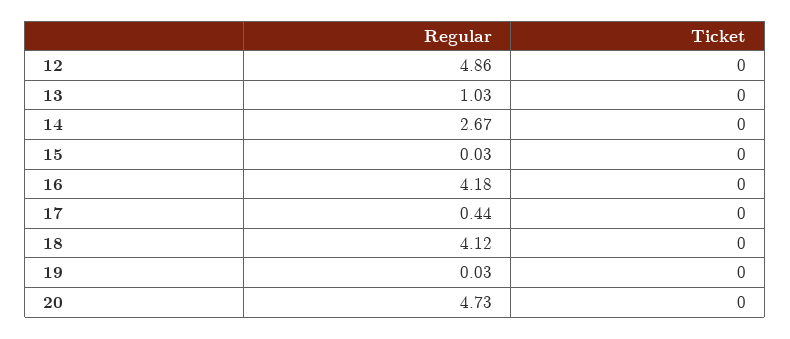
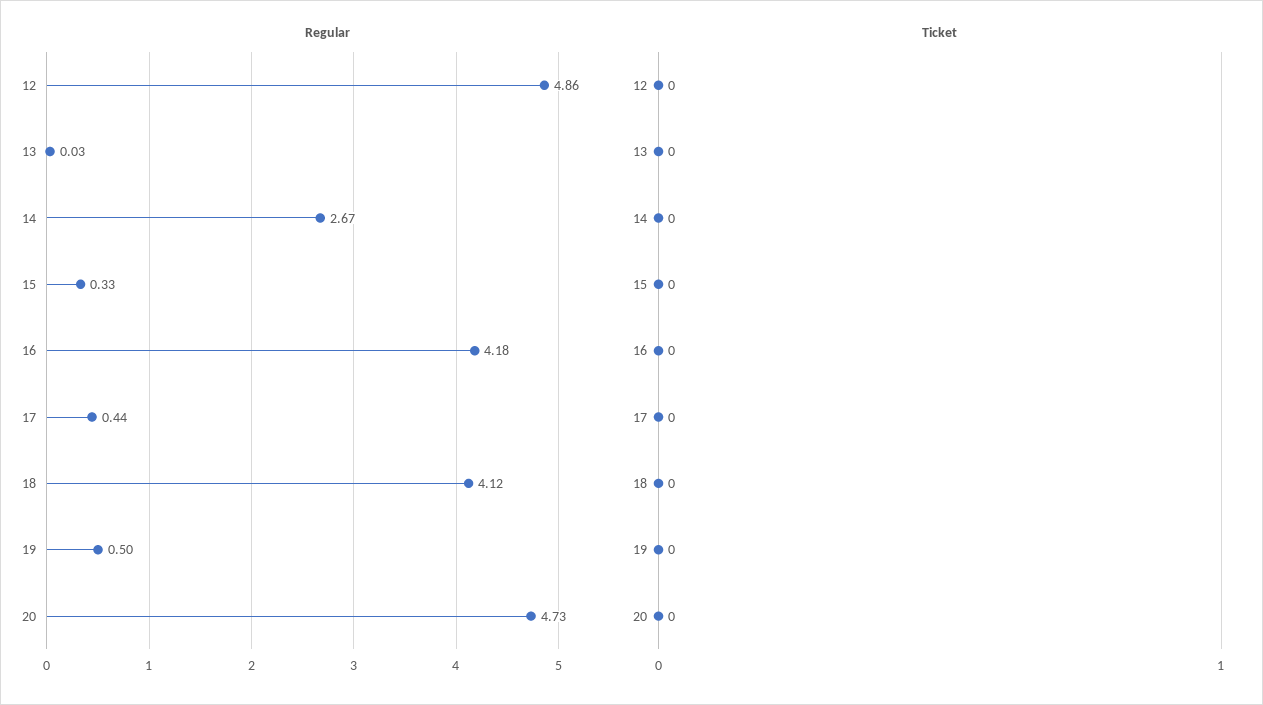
Regular, 13: 1.03 -> 0.03
Regular, 15: 0.03 -> 0.33
Regular, 19: 0.03 -> 0.5

